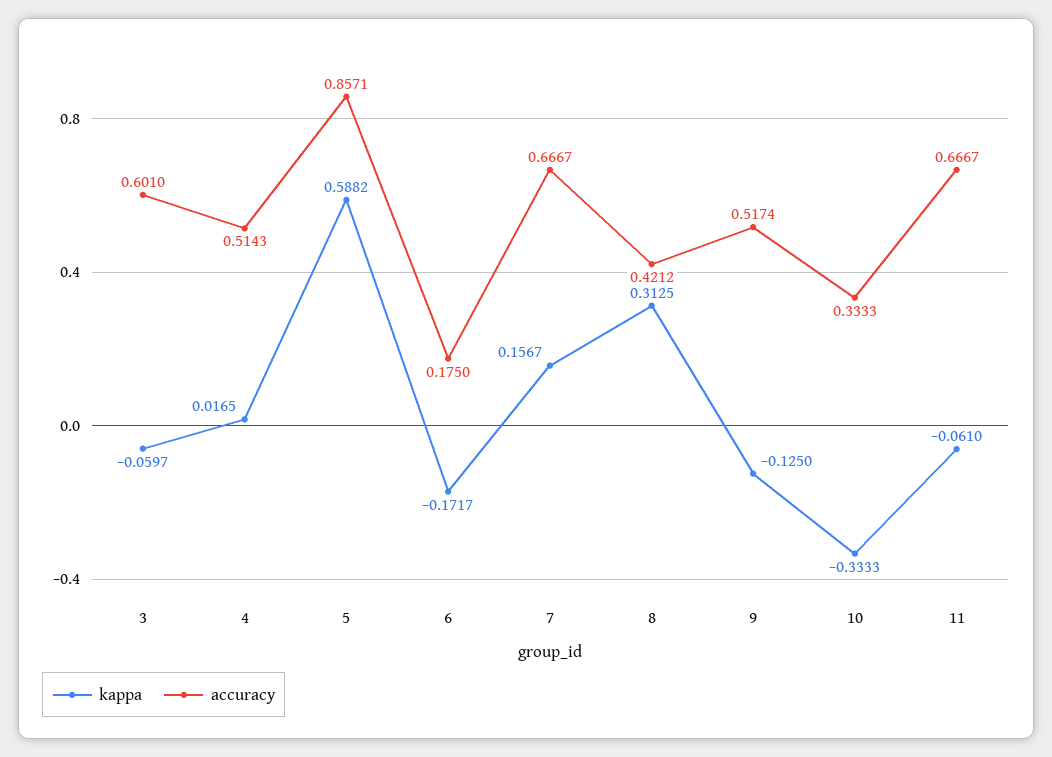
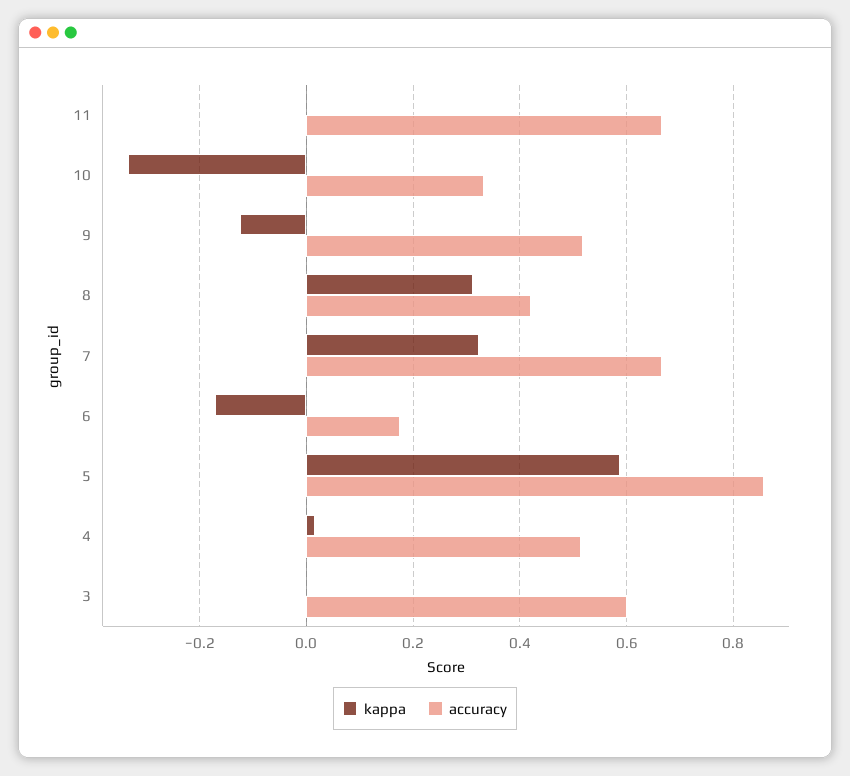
kappa, 3: -0.0597 -> 0
kappa, 7: 0.1567 -> 0.32
kappa, 11: -0.061 -> 0

